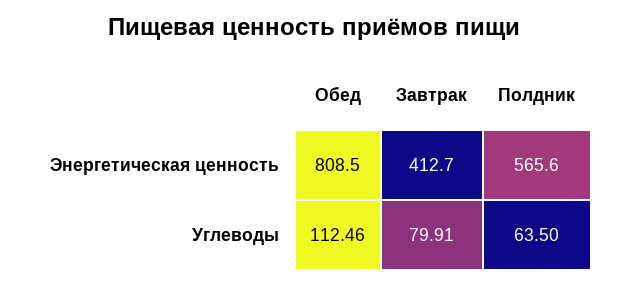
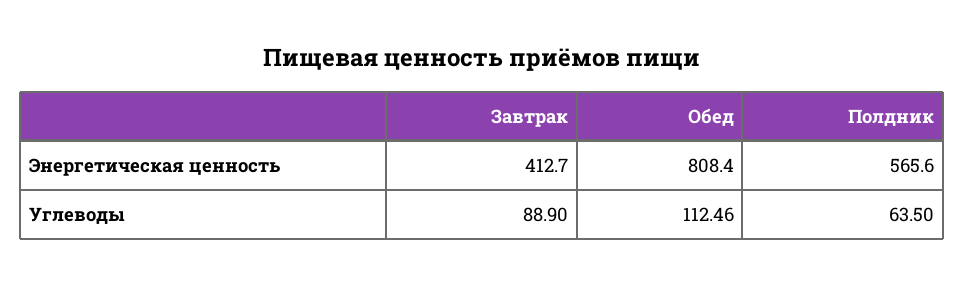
Обед, Энергетическая ценность: 808.5 -> 808.4
Завтрак, Углеводы: 79.91 -> 88.9

